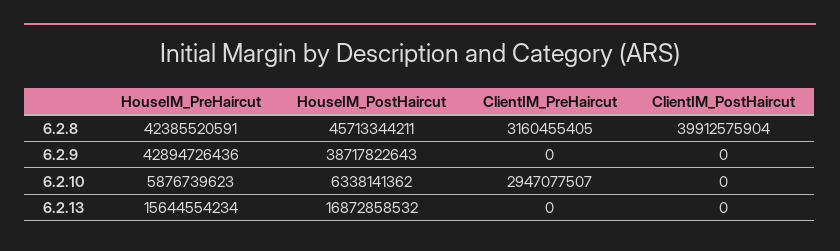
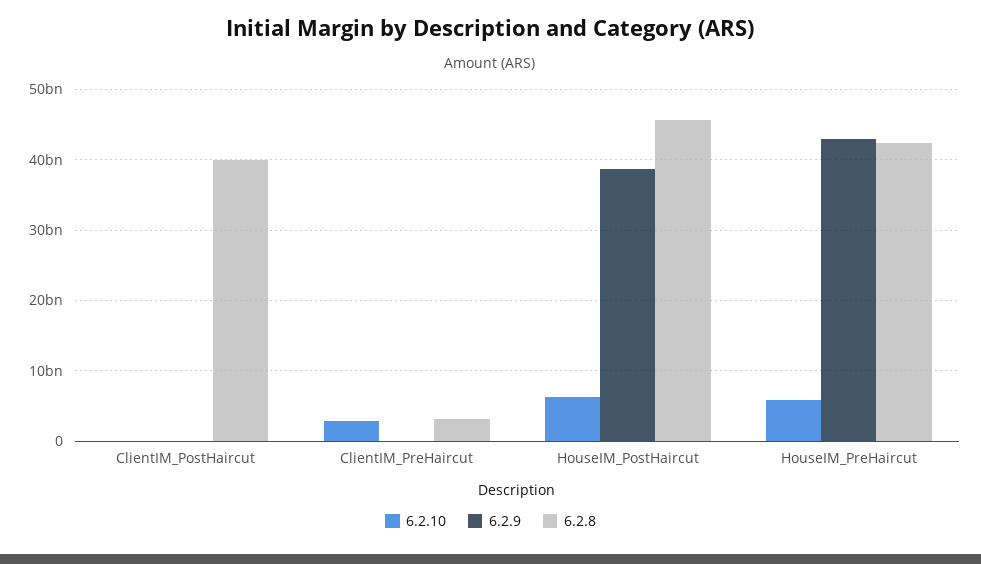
6.2.13, HouseIM_PreHaircut: 15644554234 -> none
6.2.13, HouseIM_PostHaircut: 16872858532 -> none
6.2.13, ClientIM_PreHaircut: 0 -> none
6.2.13, ClientIM_PostHaircut: 0 -> none

